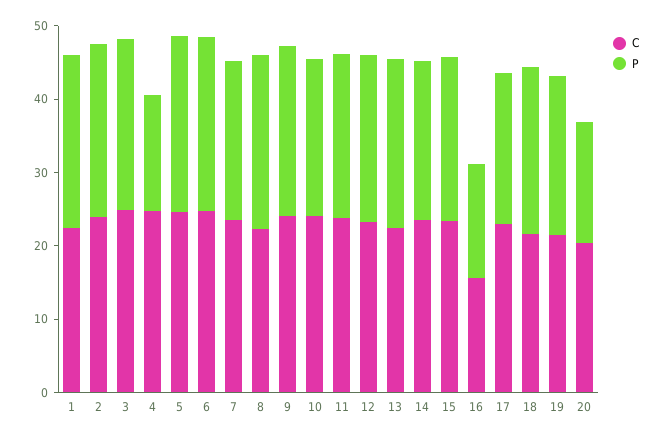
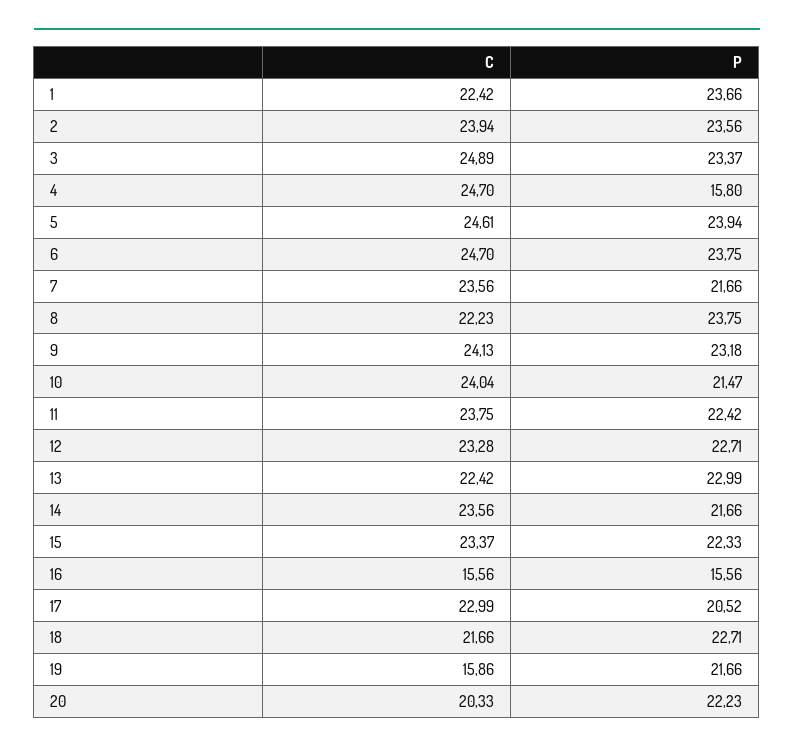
C, 19: 22 -> 15.86
P, 20: 16 -> 22.23

